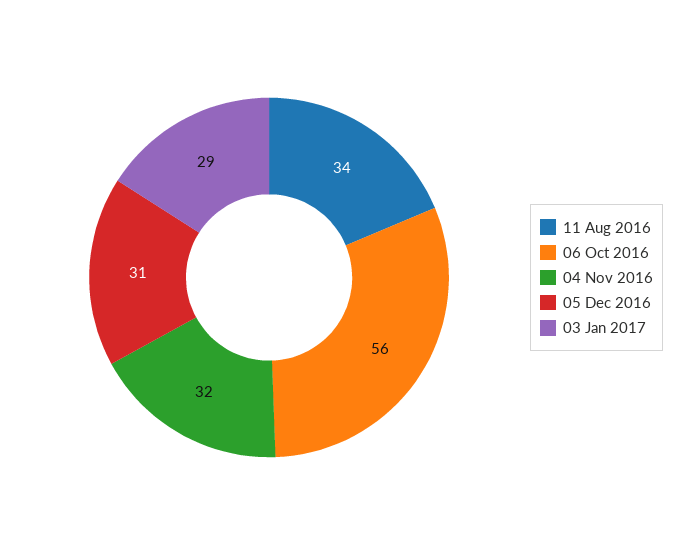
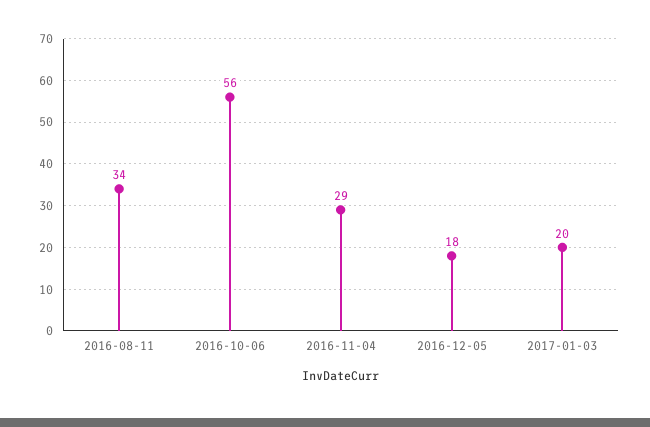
04 Nov 2016: 32 -> 29
05 Dec 2016: 31 -> 18
03 Jan 2017: 29 -> 20

